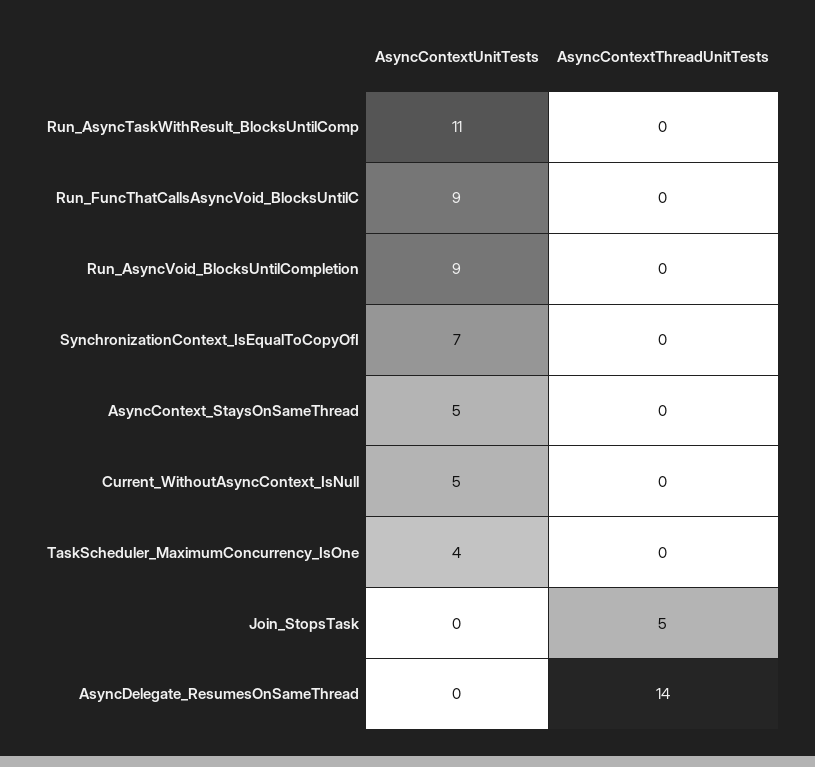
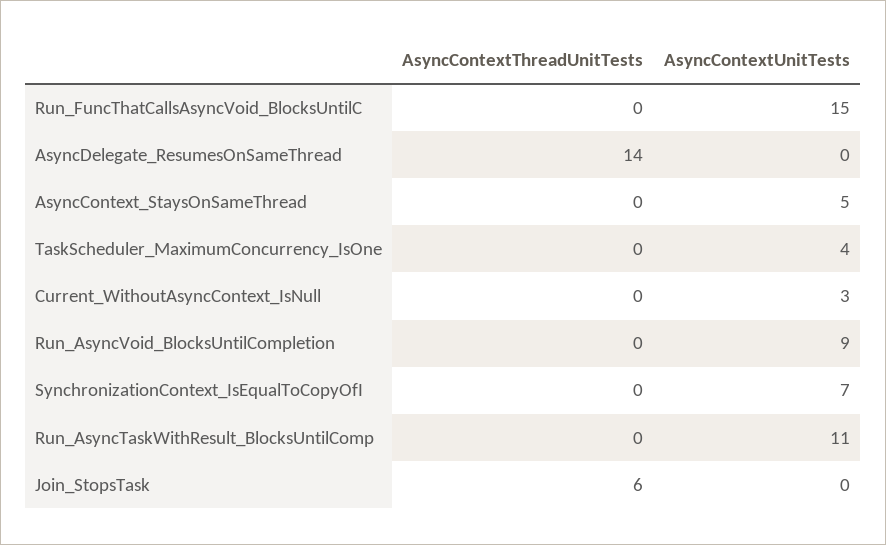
AsyncContextUnitTests, Run_FuncThatCallsAsyncVoid_BlocksUntilC: 9 -> 15
AsyncContextUnitTests, Current_WithoutAsyncContext_IsNull: 5 -> 3
AsyncContextThreadUnitTests, Join_StopsTask: 5 -> 6

